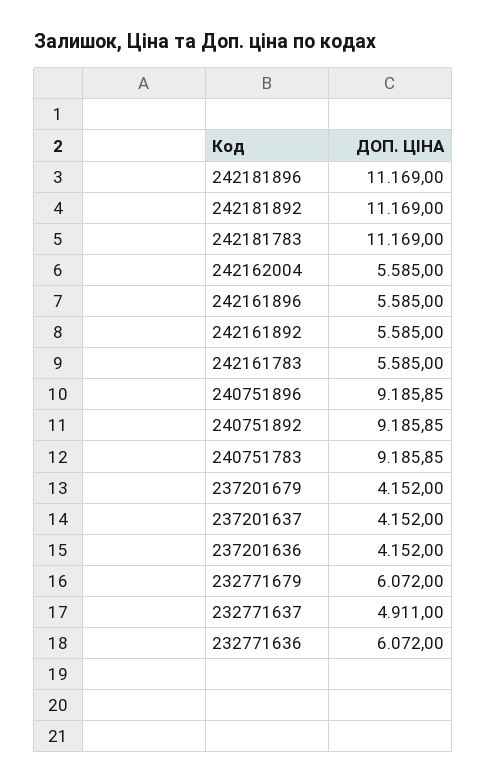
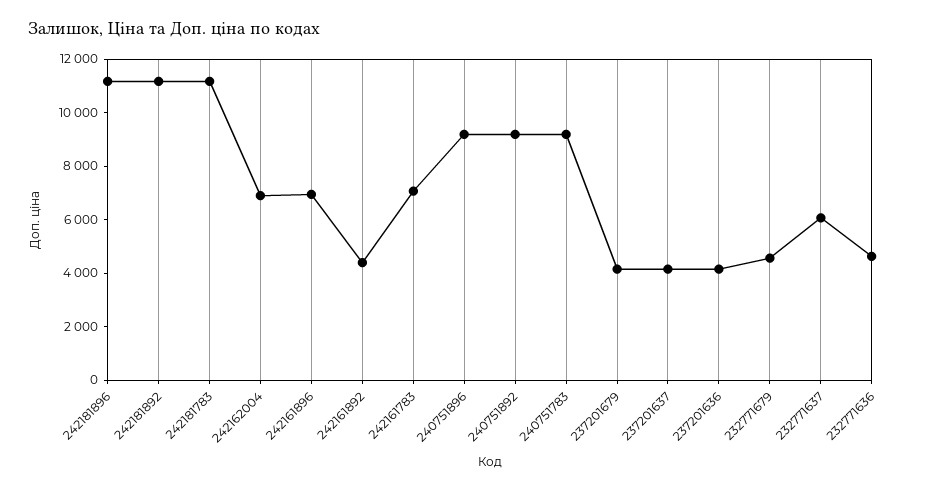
242162004: 5585 -> 7000
242161896: 5585 -> 7000
242161892: 5585 -> 4500
242161783: 5585 -> 7000
232771679: 6072 -> 4500
232771637: 4911 -> 6000
232771636: 6072 -> 4500

